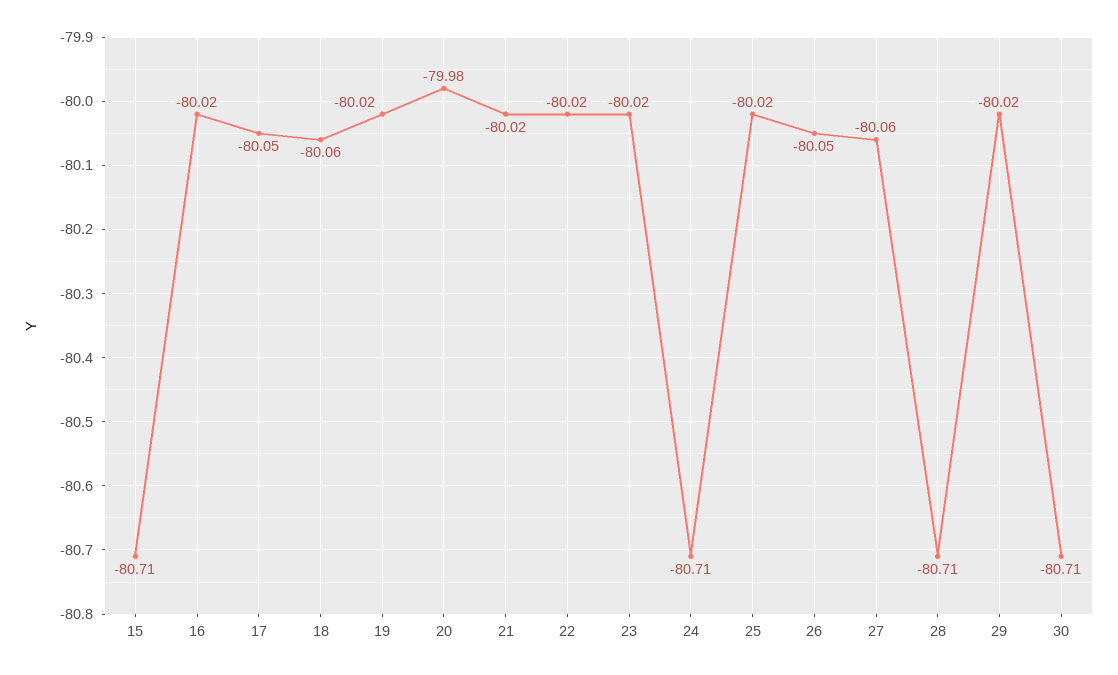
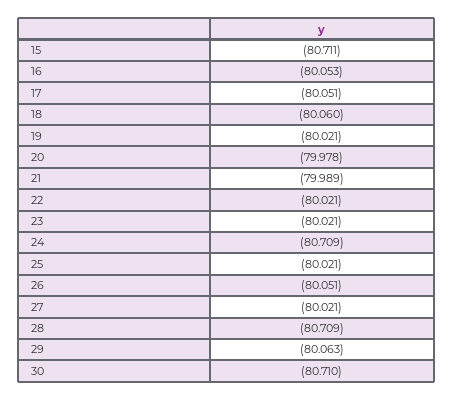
16: -80.02 -> -80.053
21: -80.02 -> -79.989
27: -80.06 -> -80.021
29: -80.02 -> -80.063

